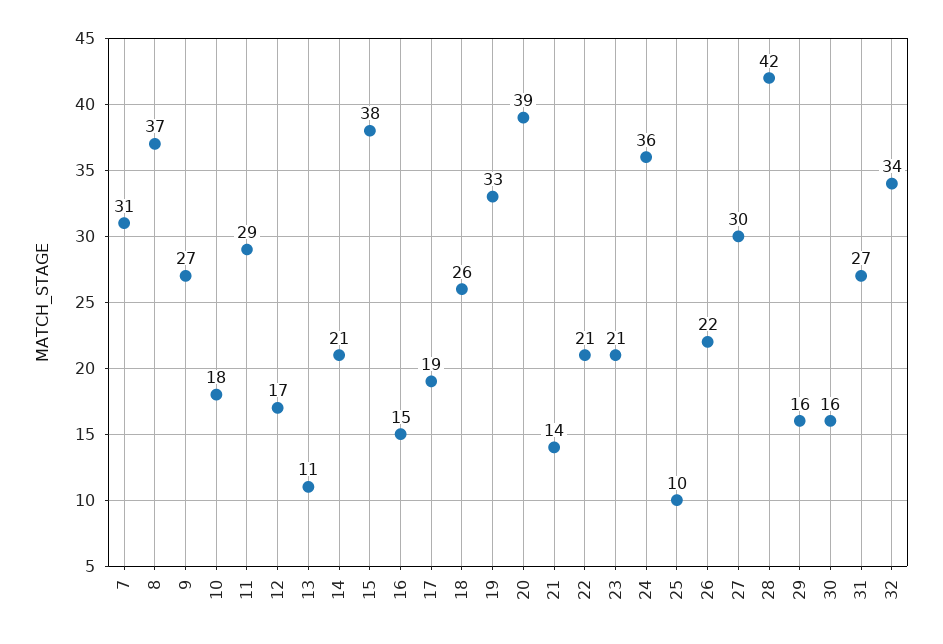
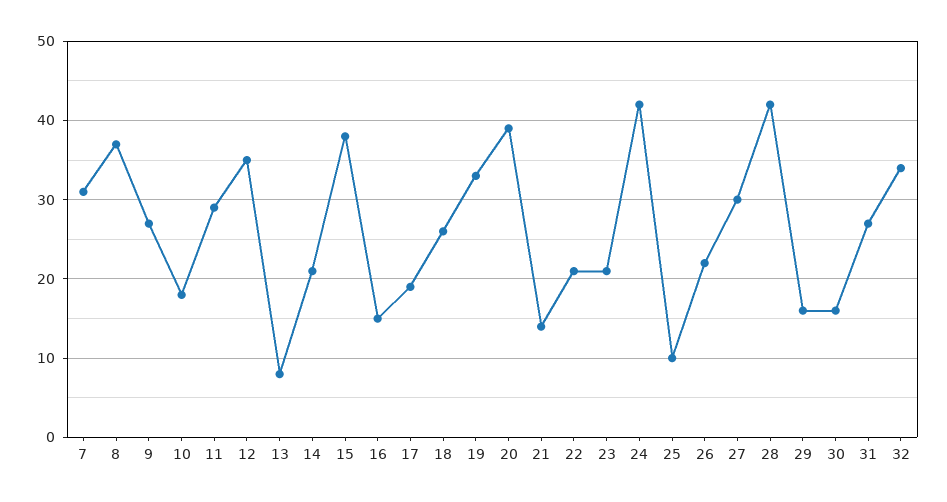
12: 17 -> 35
13: 11 -> 8
24: 36 -> 42

